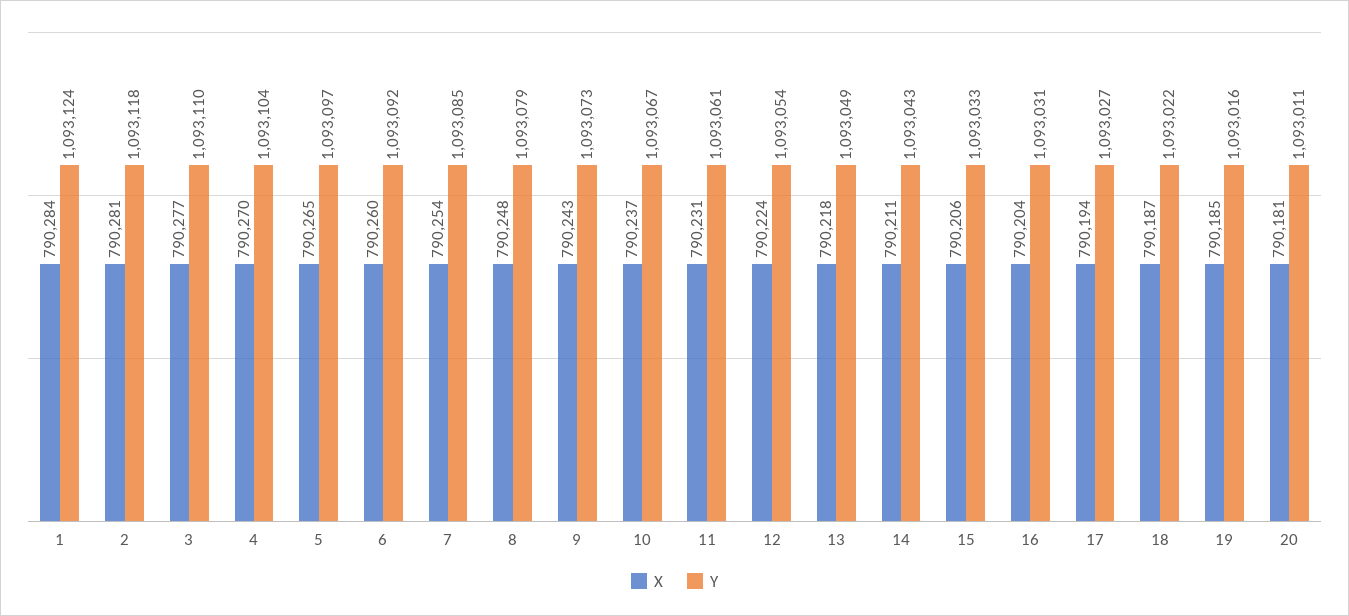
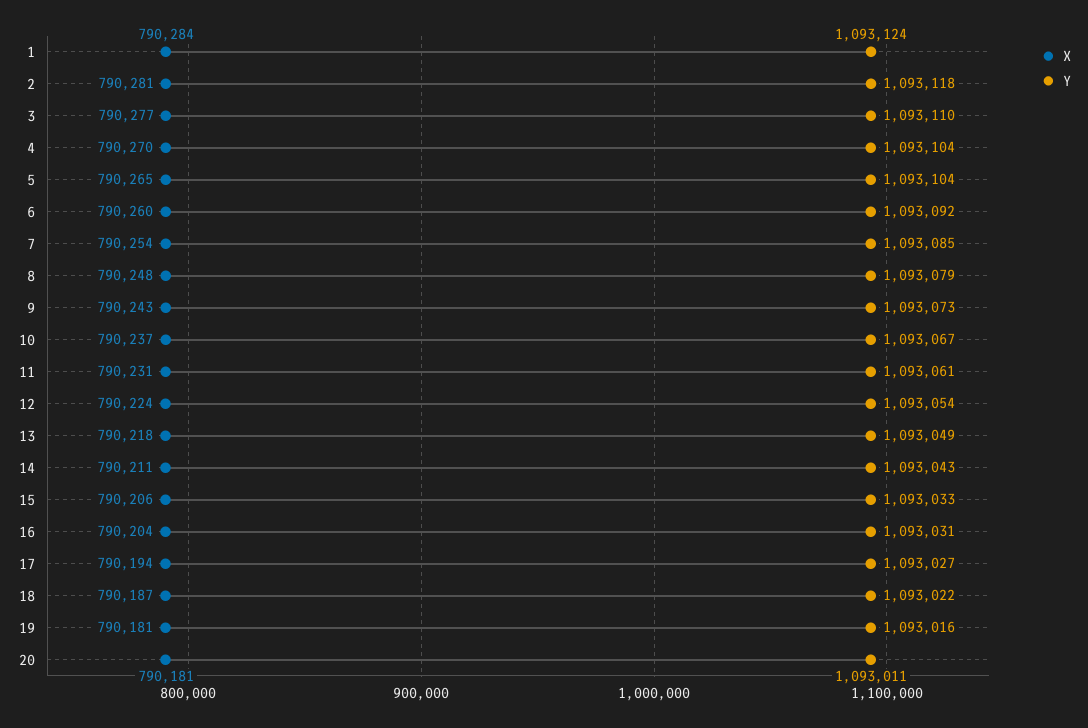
Y, 5: 1093097 -> 1093104
X, 19: 790185 -> 790181

